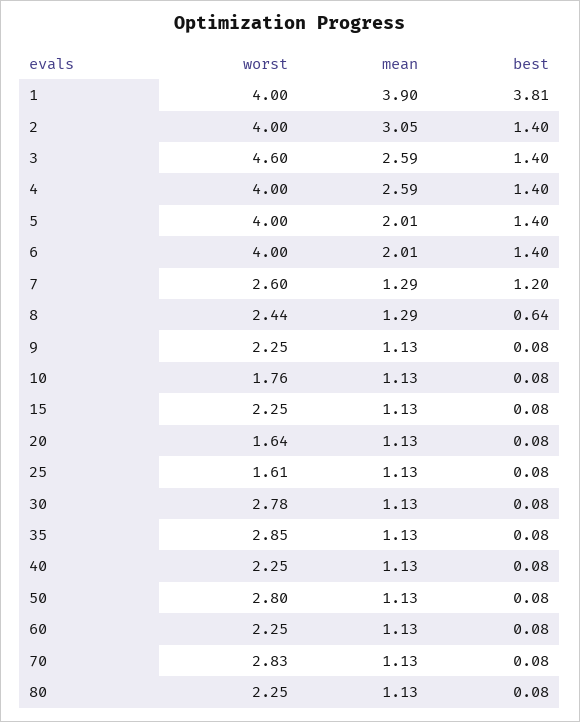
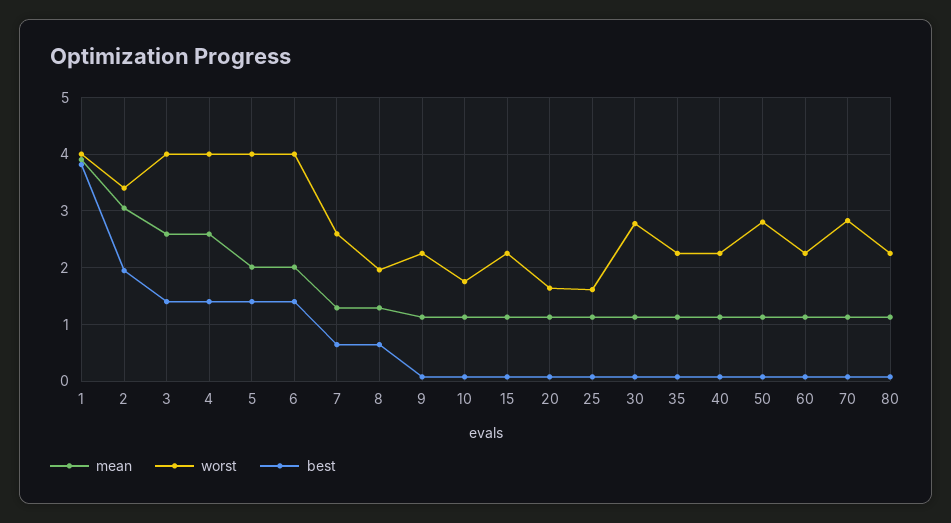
worst, 2: 4 -> 3.4
best, 2: 1.4 -> 2
worst, 3: 4.6 -> 4
best, 7: 1.2 -> 0.6
worst, 8: 2.44 -> 2
worst, 35: 2.85 -> 2.2

